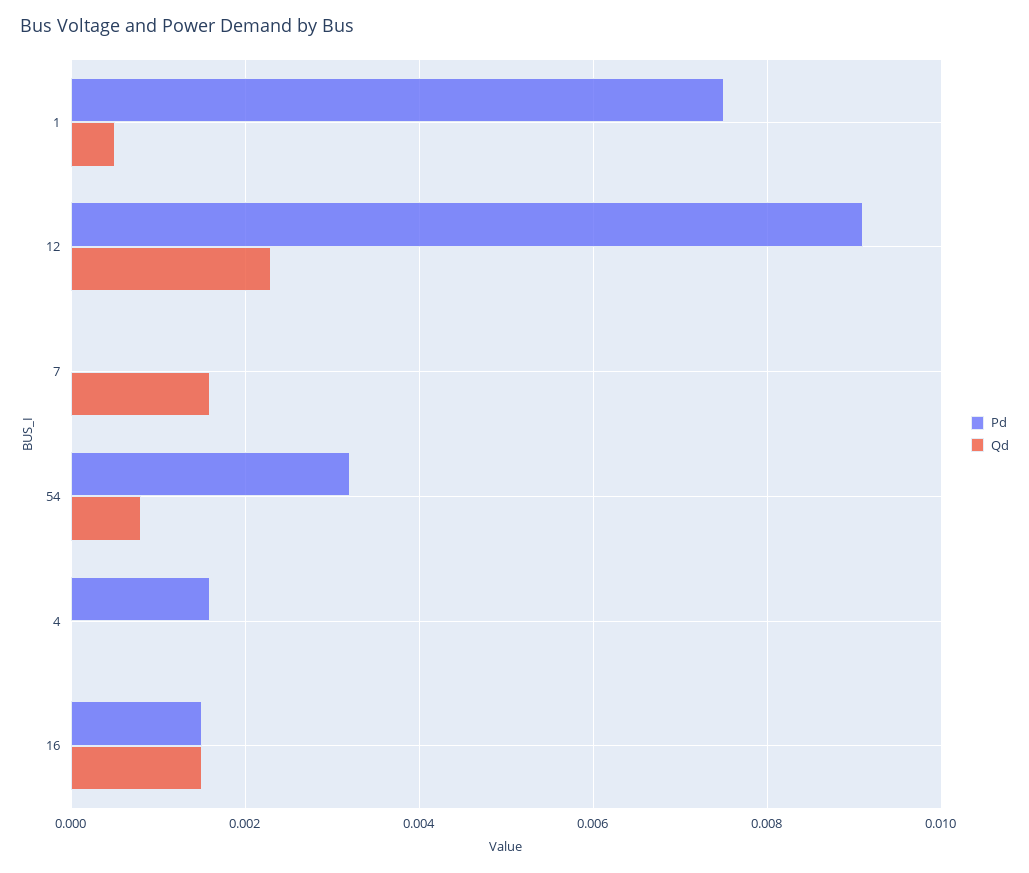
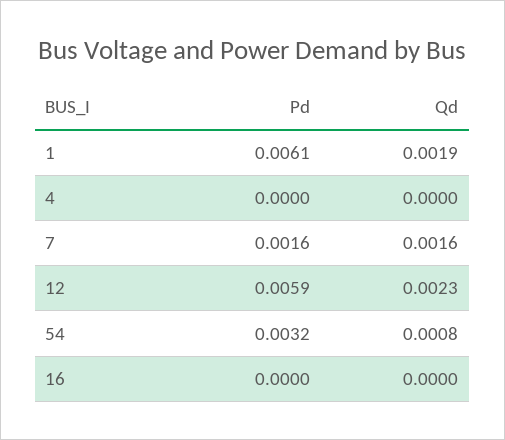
Pd, 1: 0.0075 -> 0.0061
Qd, 1: 0.0005 -> 0.0019
Pd, 12: 0.009 -> 0.0059
Pd, 7: 0 -> 0.0016
Pd, 4: 0.0015 -> 0
Pd, 16: 0.0015 -> 0
Qd, 16: 0.0015 -> 0

